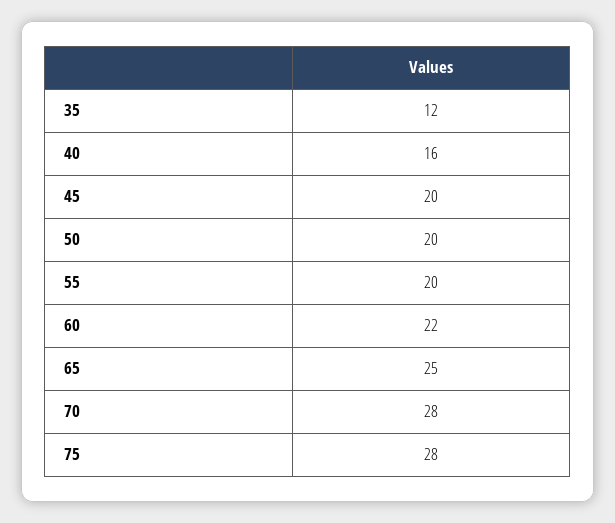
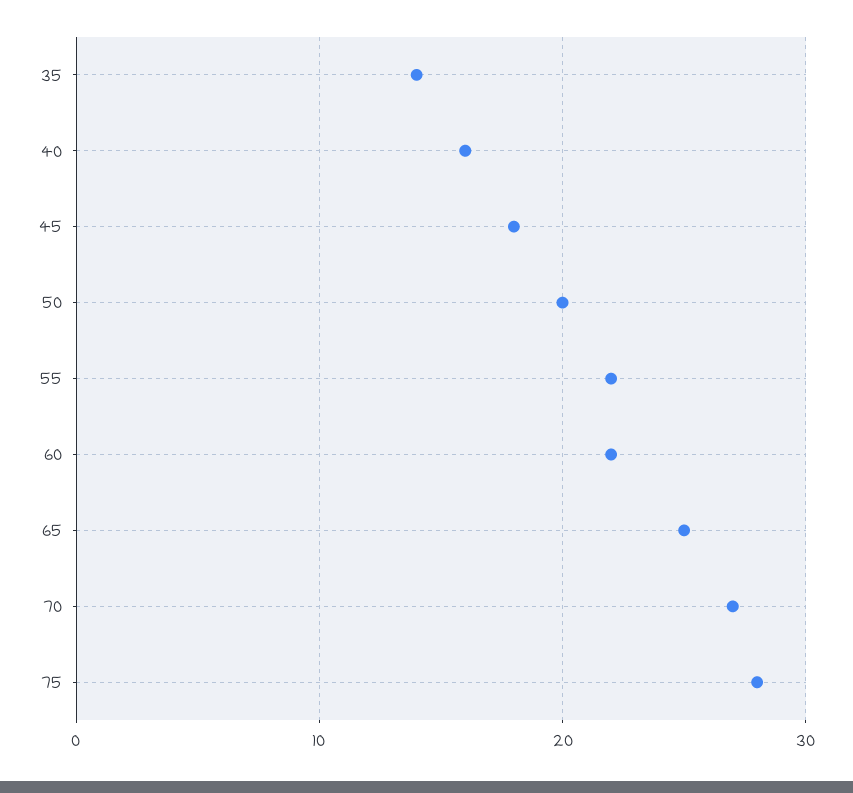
35: 12 -> 14
45: 20 -> 18
55: 20 -> 22
70: 28 -> 27

